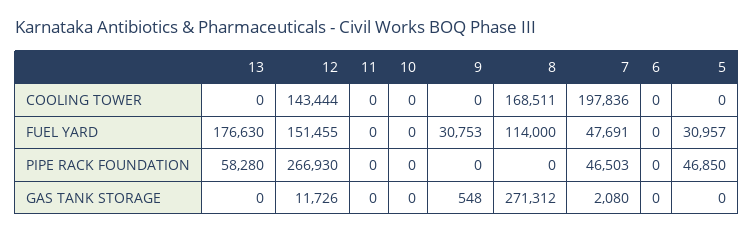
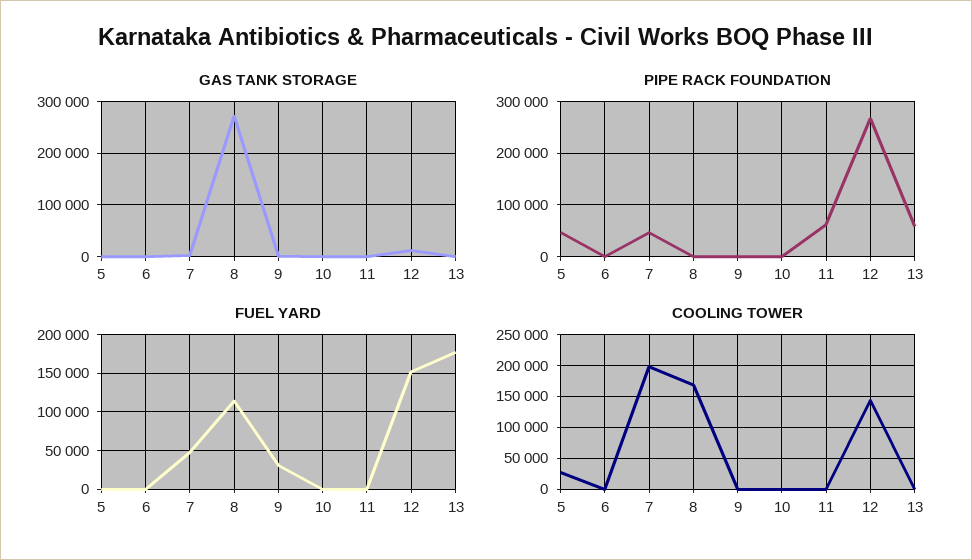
COOLING TOWER, 5: 0 -> 30000
FUEL YARD, 5: 30957 -> 0
PIPE RACK FOUNDATION, 11: 0 -> 60000

